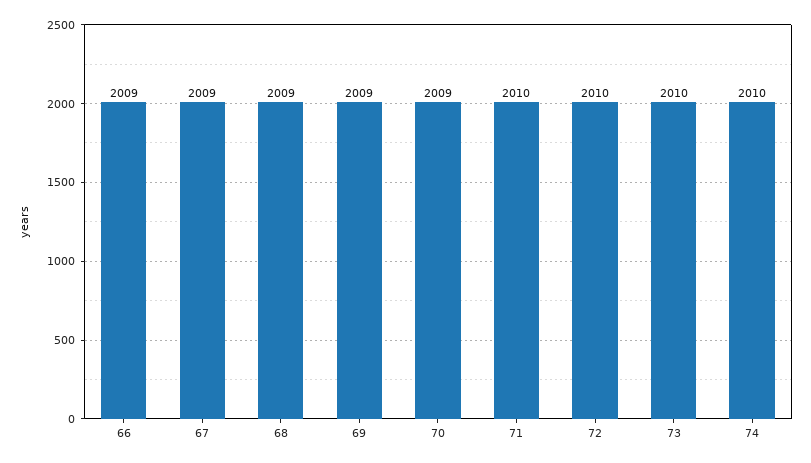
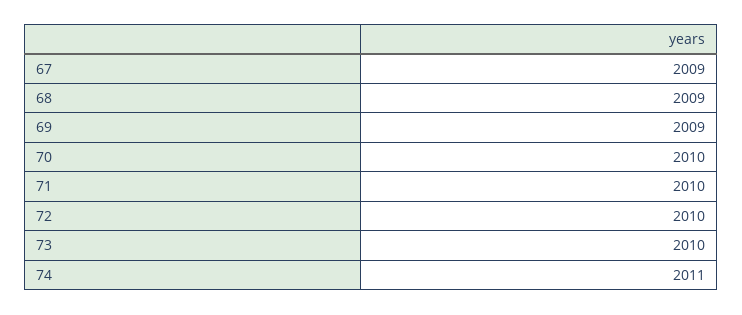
66: 2009 -> none
70: 2009 -> 2010
74: 2010 -> 2011

